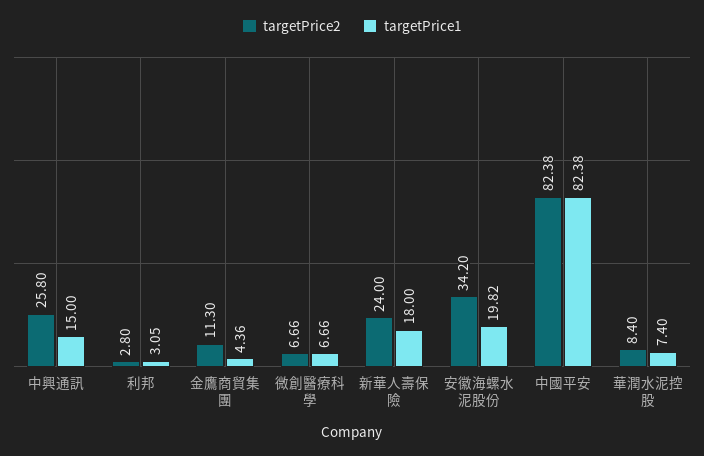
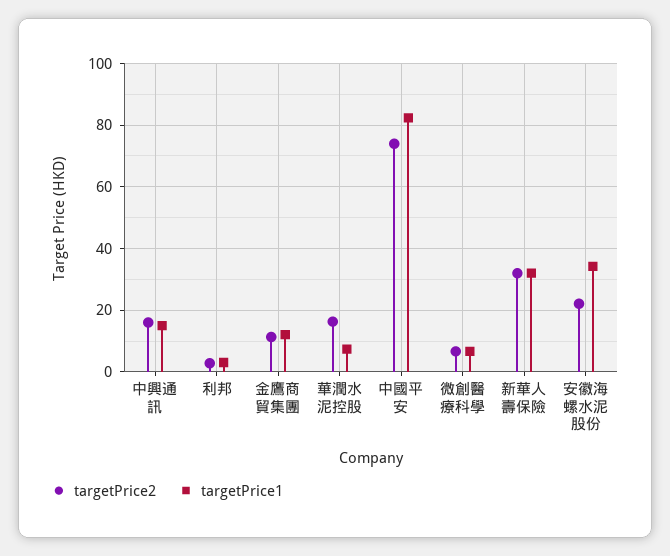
targetPrice2, 中興通訊: 25.8 -> 16
targetPrice1, 金鷹商貿集團: 4.36 -> 12
targetPrice2, 新華人壽保險: 24 -> 32
targetPrice1, 新華人壽保險: 18 -> 32
targetPrice2, 安徽海螺水泥股份: 34.2 -> 22
targetPrice1, 安徽海螺水泥股份: 19.82 -> 34
targetPrice2, 中國平安: 82.38 -> 74
targetPrice2, 華潤水泥控股: 8.4 -> 16

